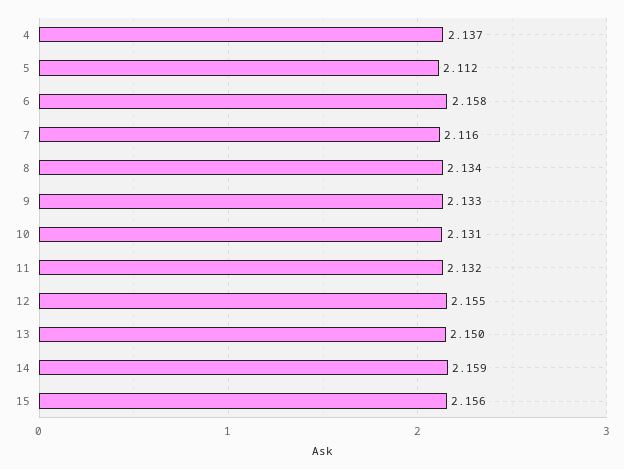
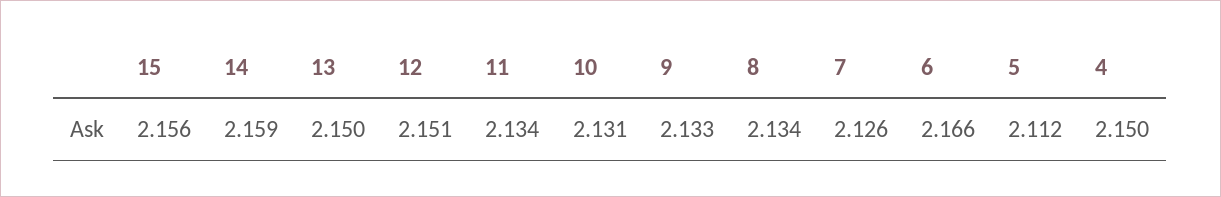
4: 2.137 -> 2.15
6: 2.158 -> 2.166
7: 2.116 -> 2.126
11: 2.132 -> 2.134
12: 2.155 -> 2.151

